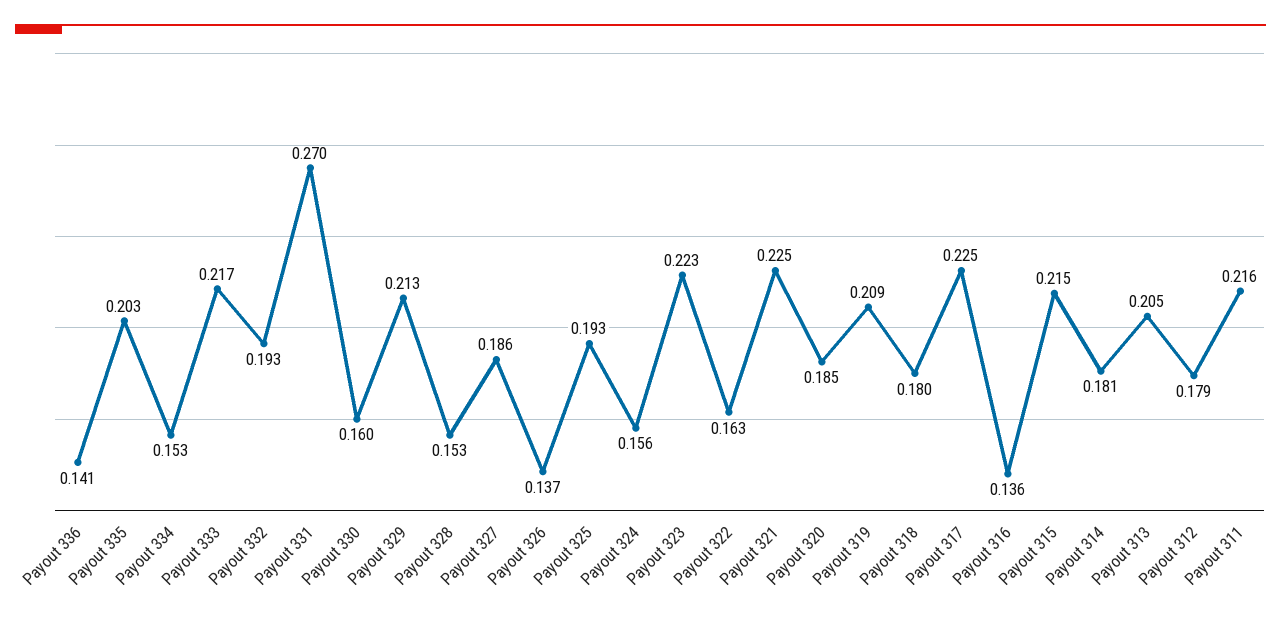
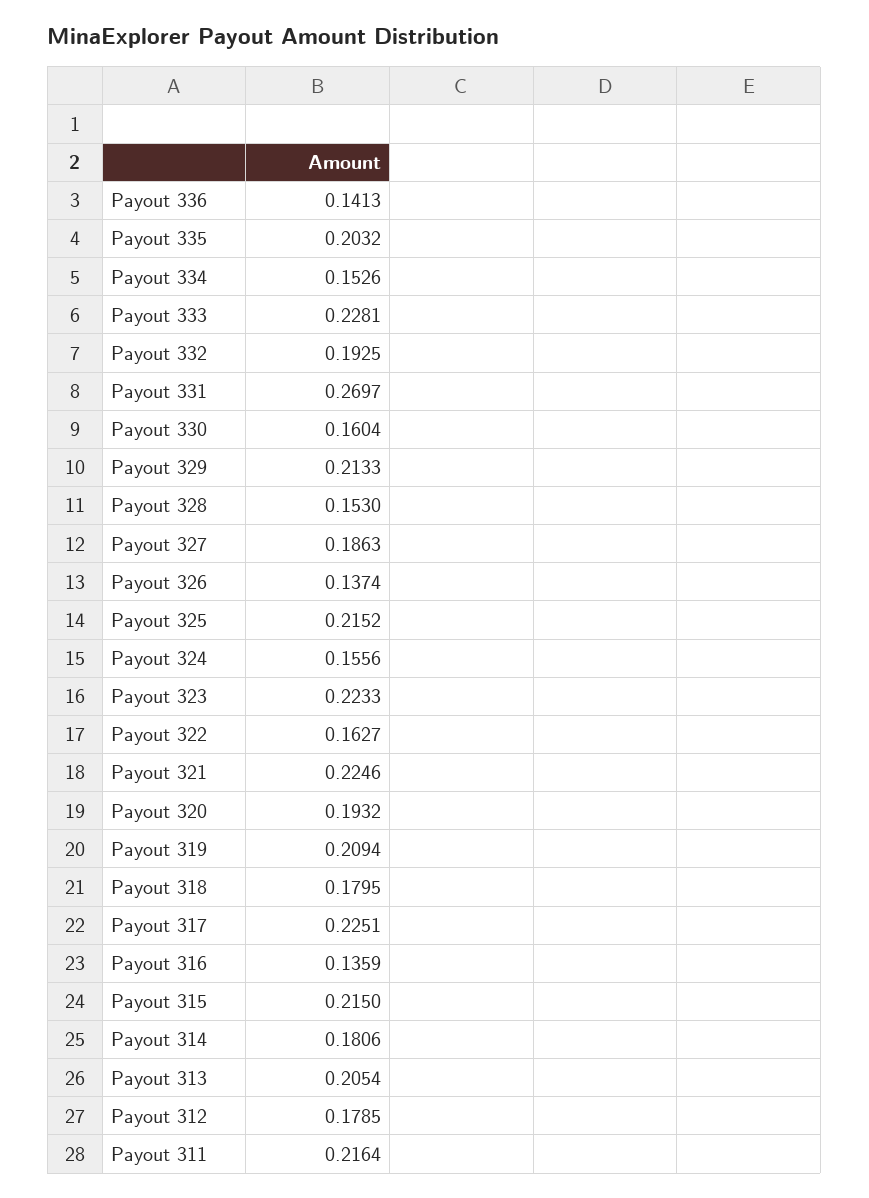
Payout 333: 0.217 -> 0.2281
Payout 325: 0.193 -> 0.2152
Payout 320: 0.185 -> 0.1932

